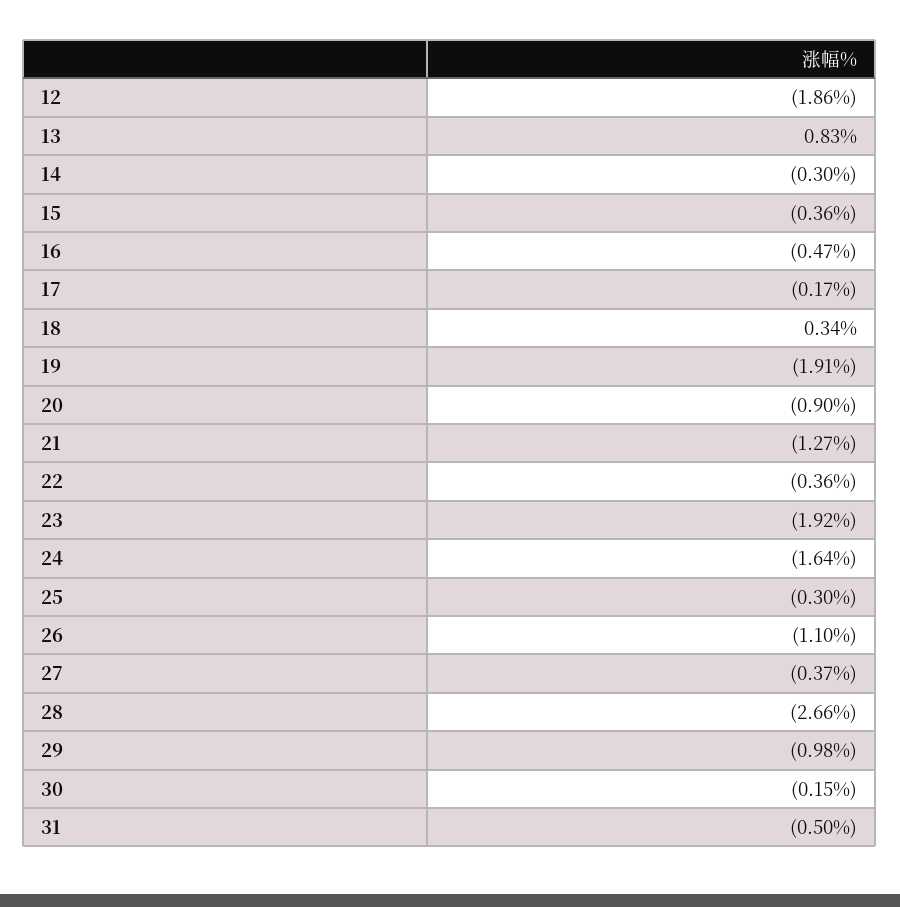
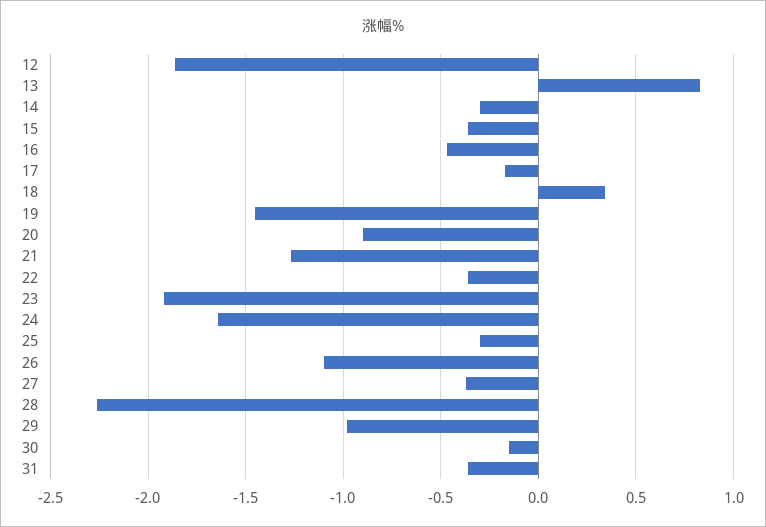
19: -1.91 -> -1.45
28: -2.66 -> -2.25
31: -0.5 -> -0.35

